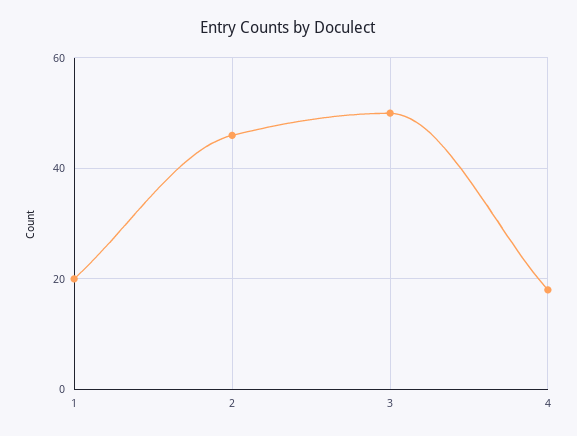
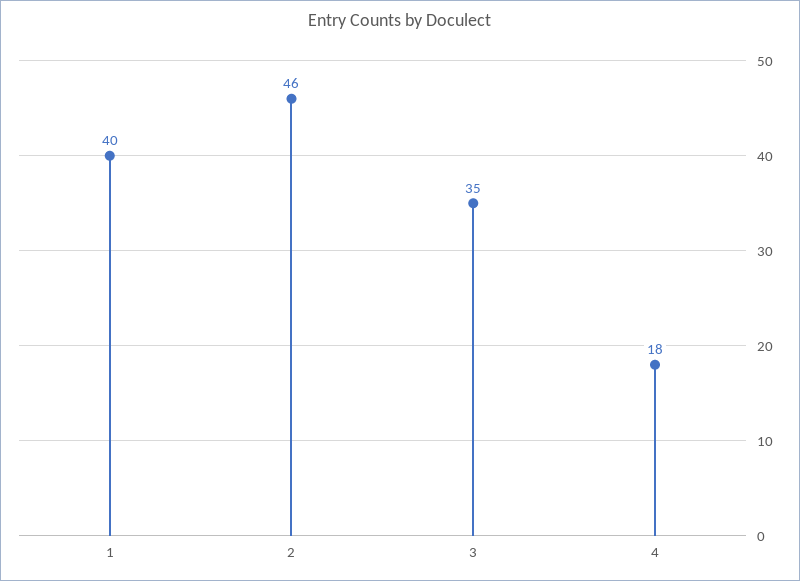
1: 20 -> 40
3: 50 -> 35

